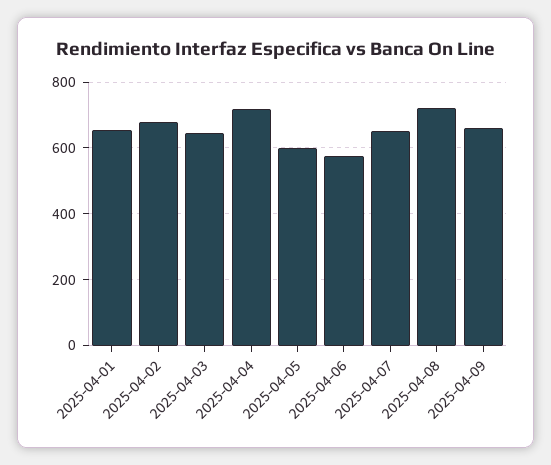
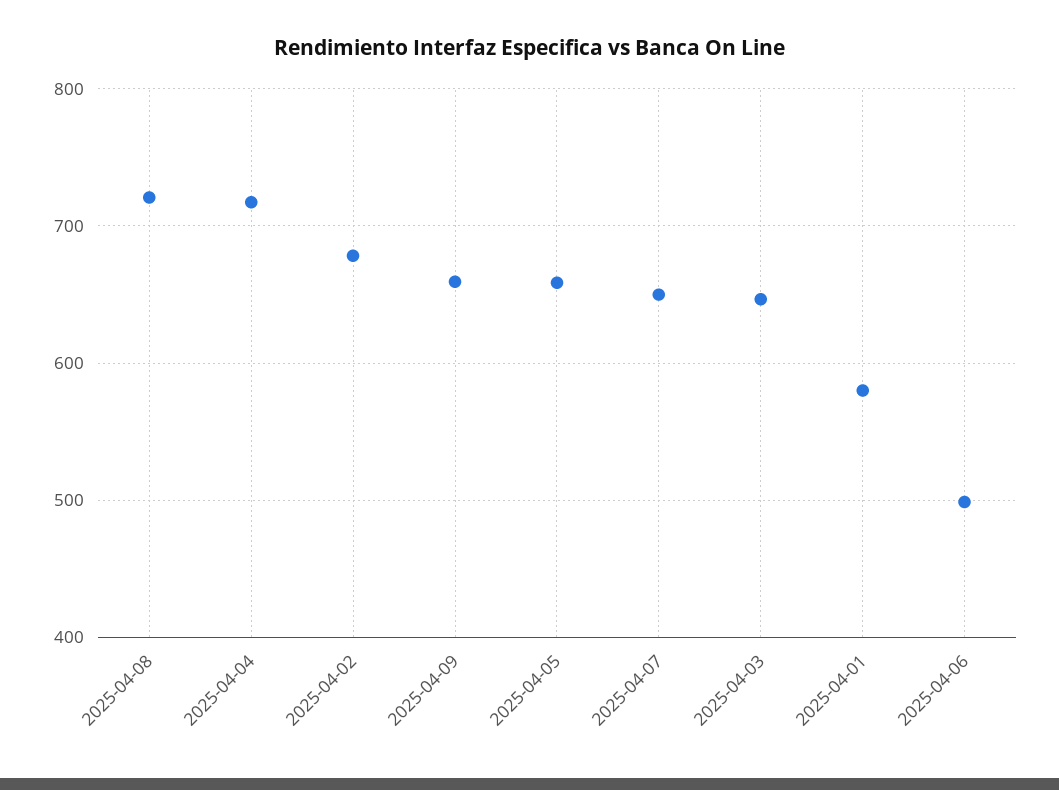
2025-04-01: 660 -> 580
2025-04-05: 600 -> 660
2025-04-06: 580 -> 500

